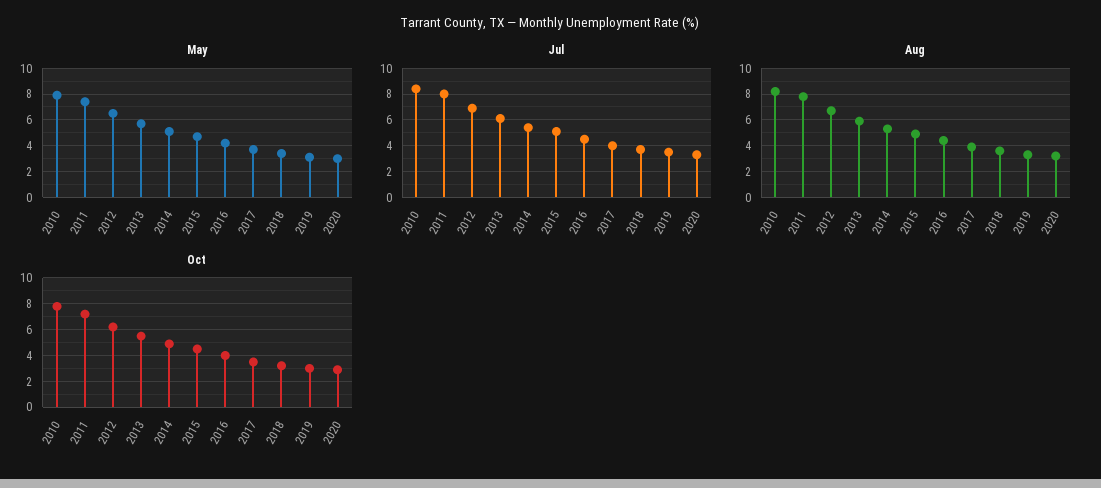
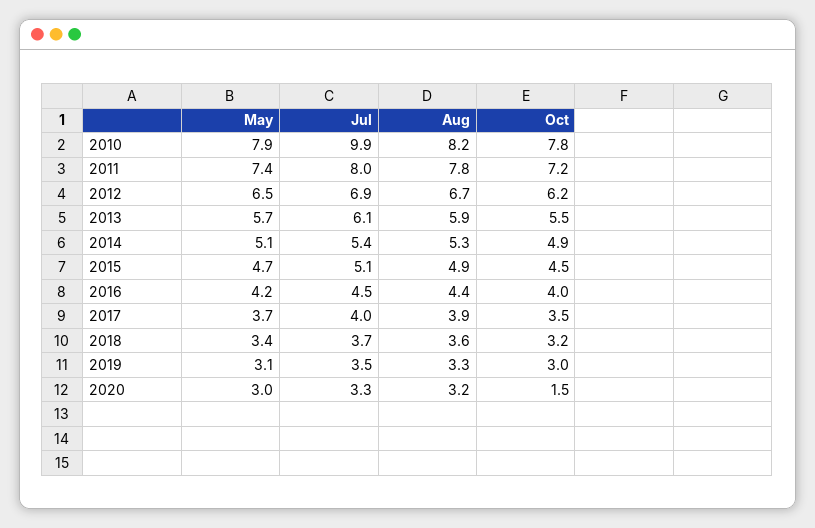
Jul, 2010: 8.5 -> 9.9
Oct, 2020: 3 -> 1.5

